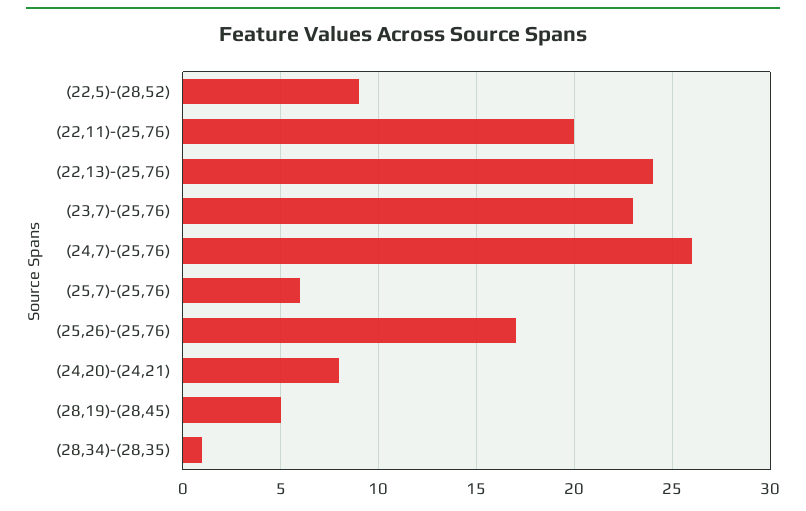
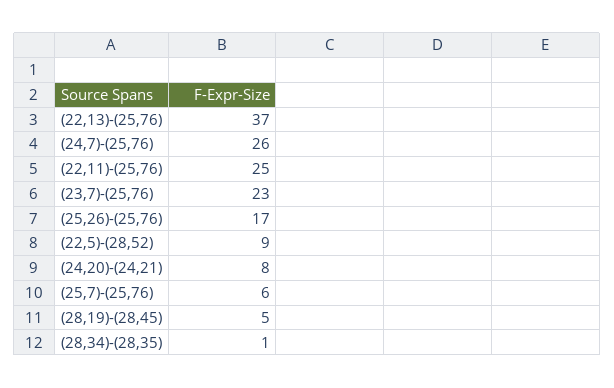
(22,11)-(25,76): 20 -> 25
(22,13)-(25,76): 24 -> 37

